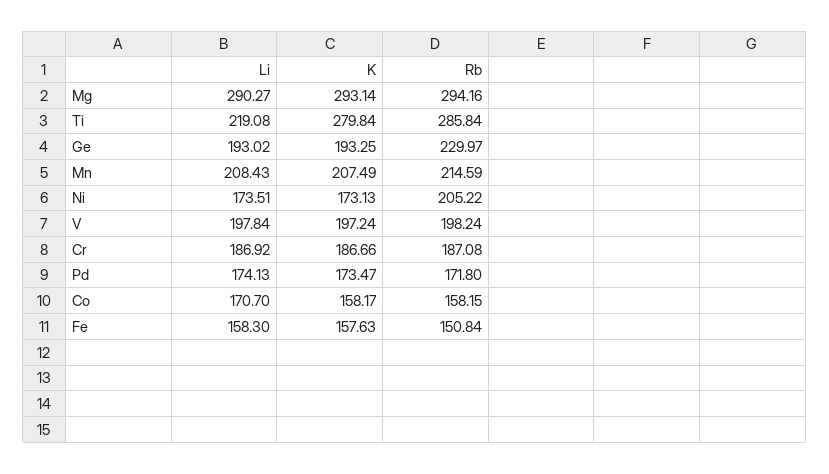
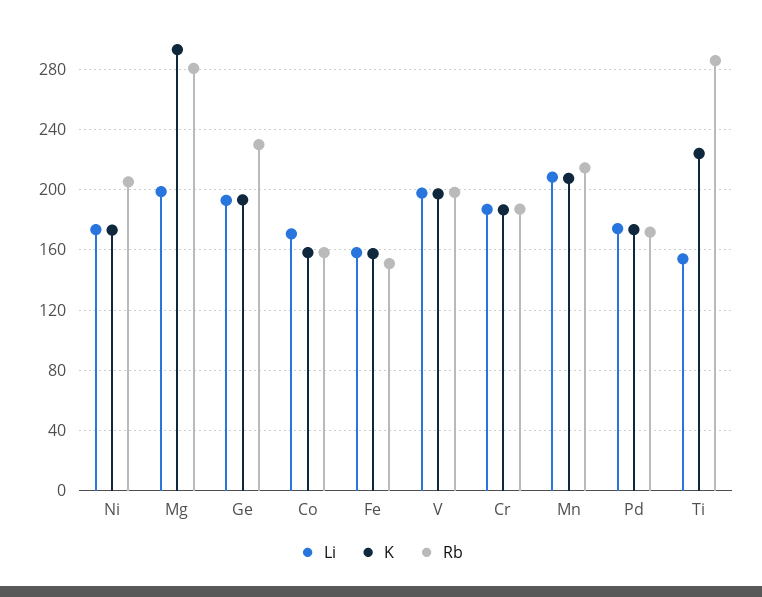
Li, Mg: 290.27 -> 200
Rb, Mg: 294.16 -> 280
Li, Ti: 219.08 -> 155
K, Ti: 279.84 -> 225

